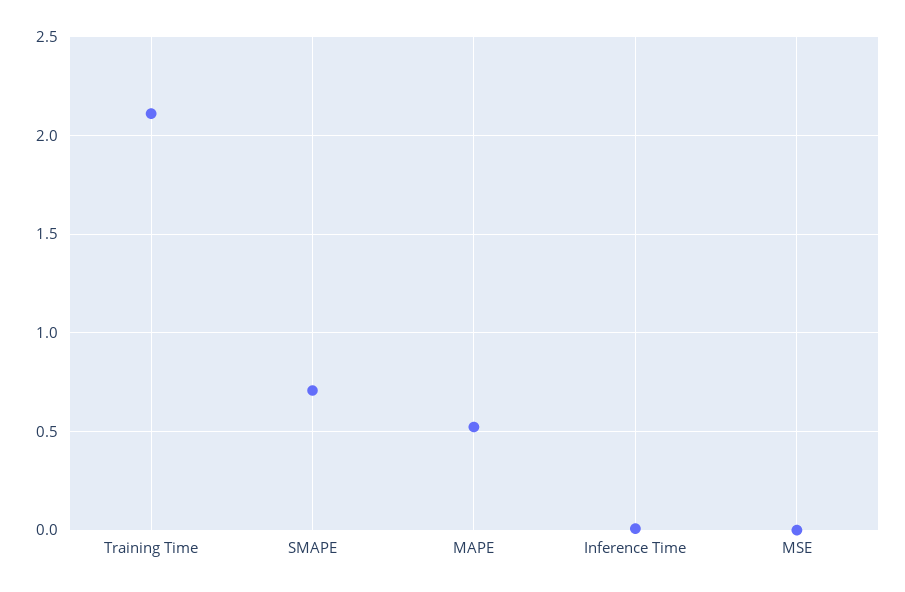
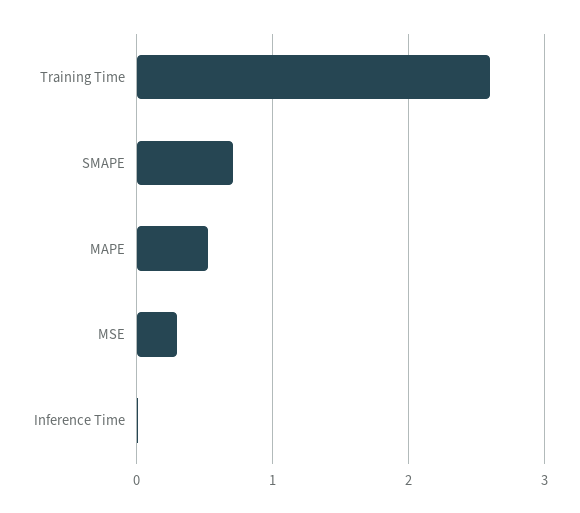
Training Time: 2.1 -> 2.6
MSE: 0 -> 0.3

